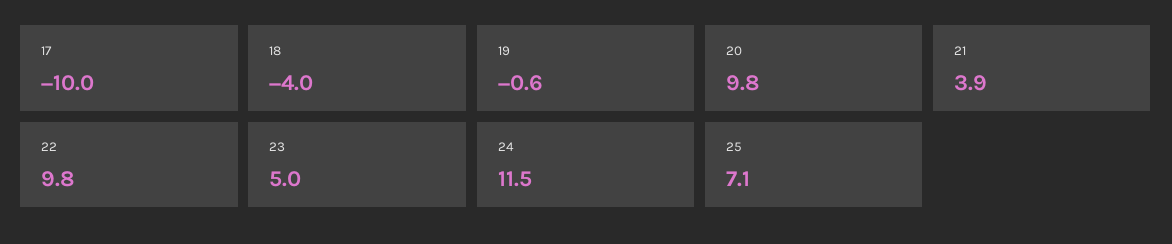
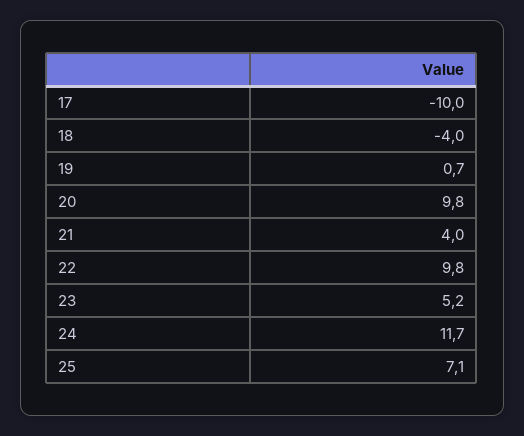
19: -0.6 -> 0.7
21: 3.9 -> 4
23: 5 -> 5.2
24: 11.5 -> 11.7

